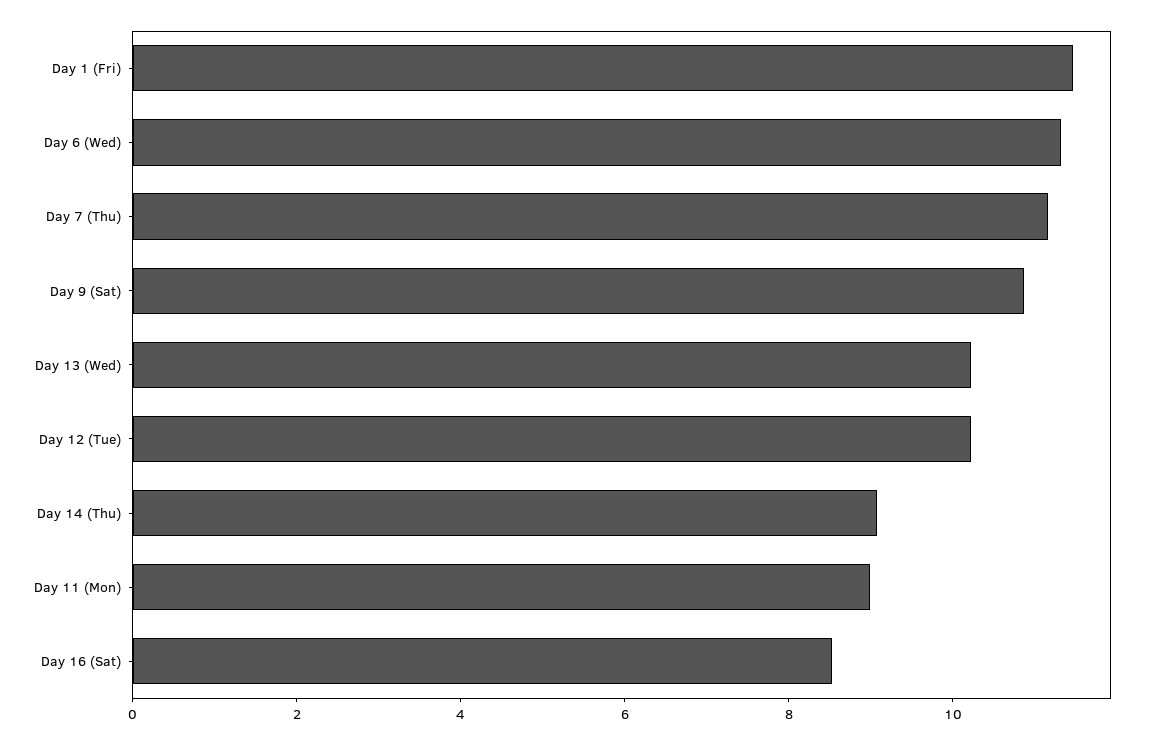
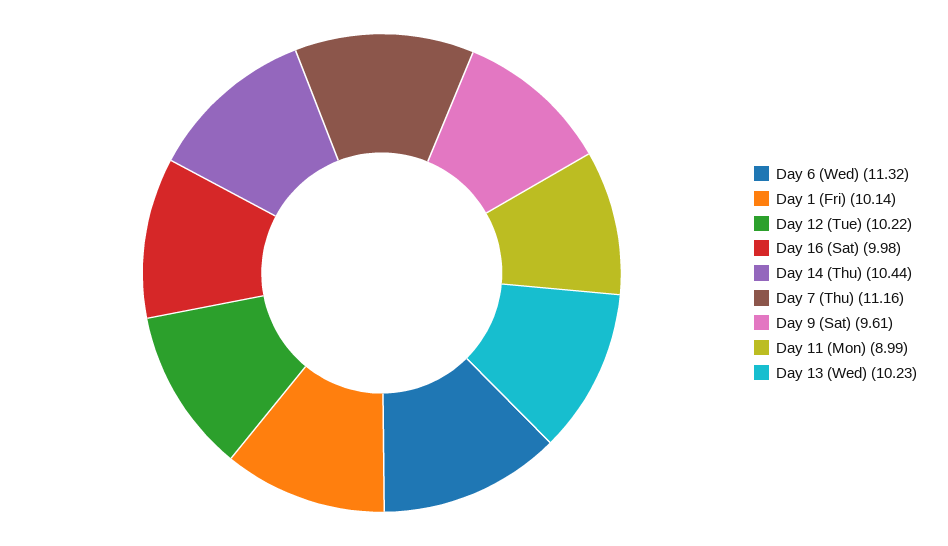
Day 1 (Fri): 11.5 -> 10.14
Day 9 (Sat): 11 -> 9.61
Day 14 (Thu): 9 -> 10.44
Day 16 (Sat): 8.5 -> 9.98

